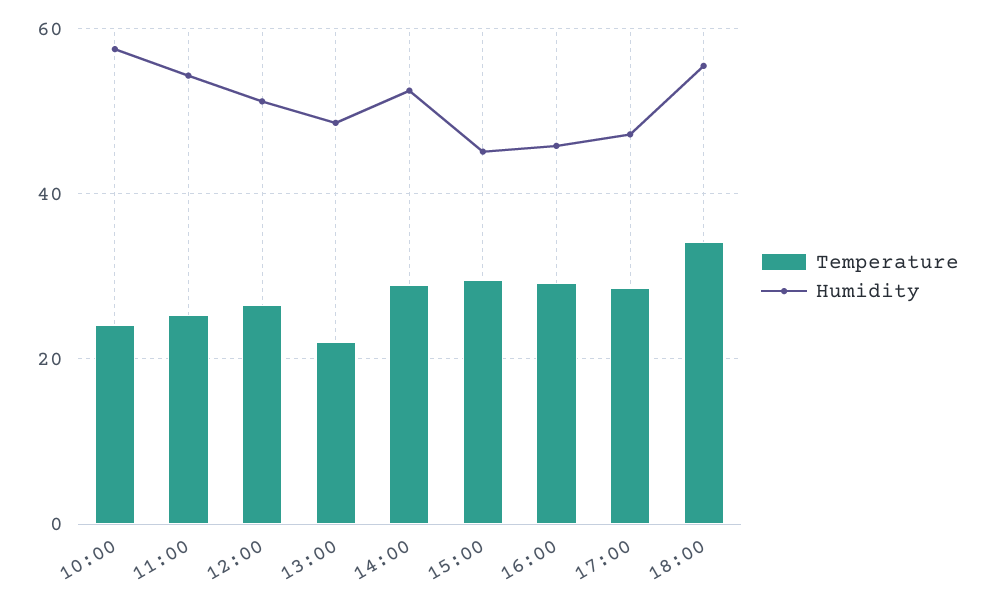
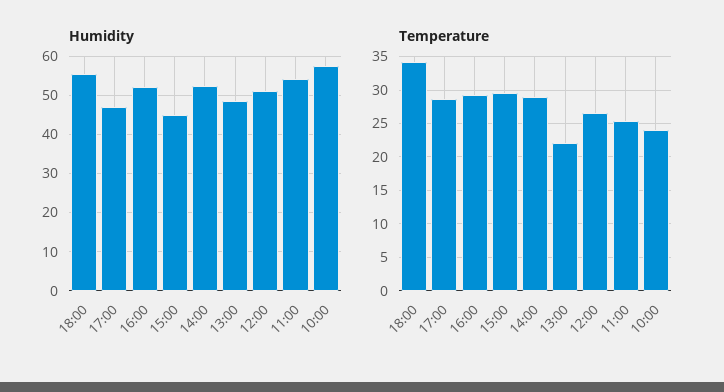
Humidity, 16:00: 46 -> 52

